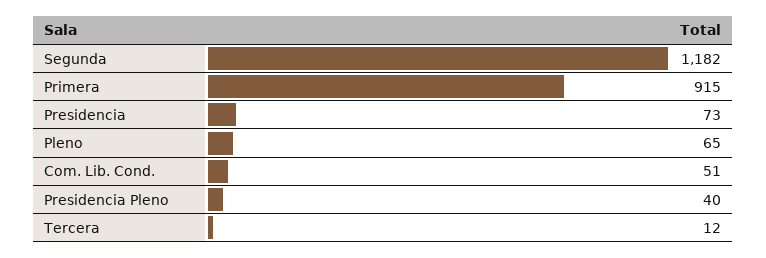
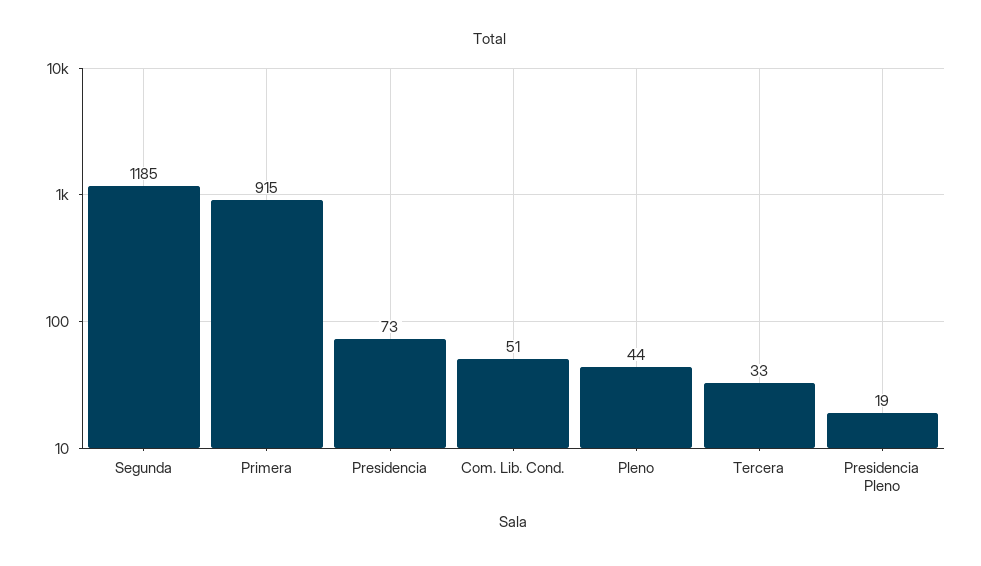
Segunda: 1182 -> 1185
Pleno: 65 -> 44
Presidencia Pleno: 40 -> 19
Tercera: 12 -> 33

